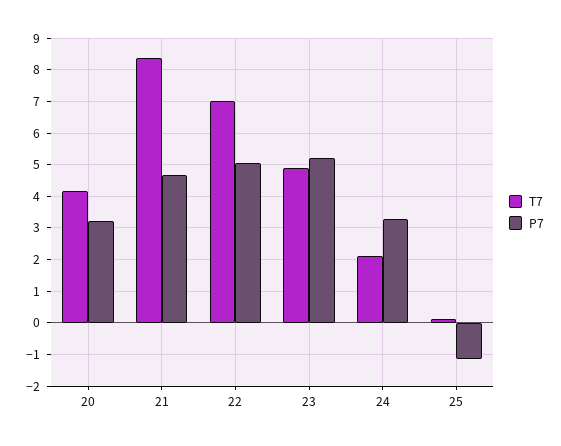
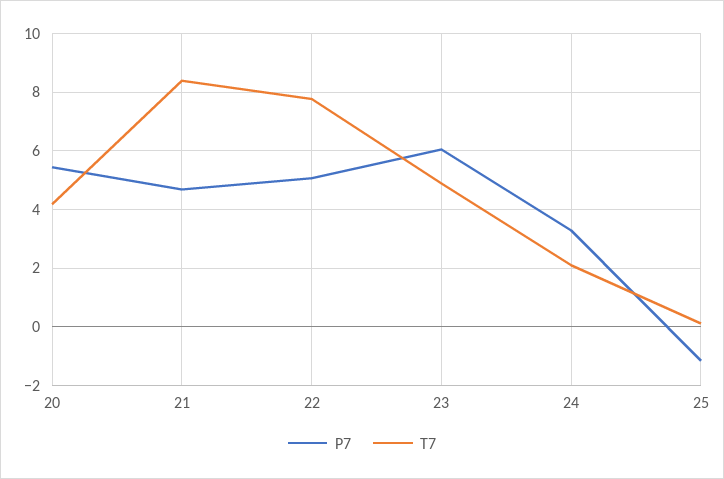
P7, 20: 3.2 -> 5.5
T7, 22: 7 -> 7.75
P7, 23: 5.2 -> 6

